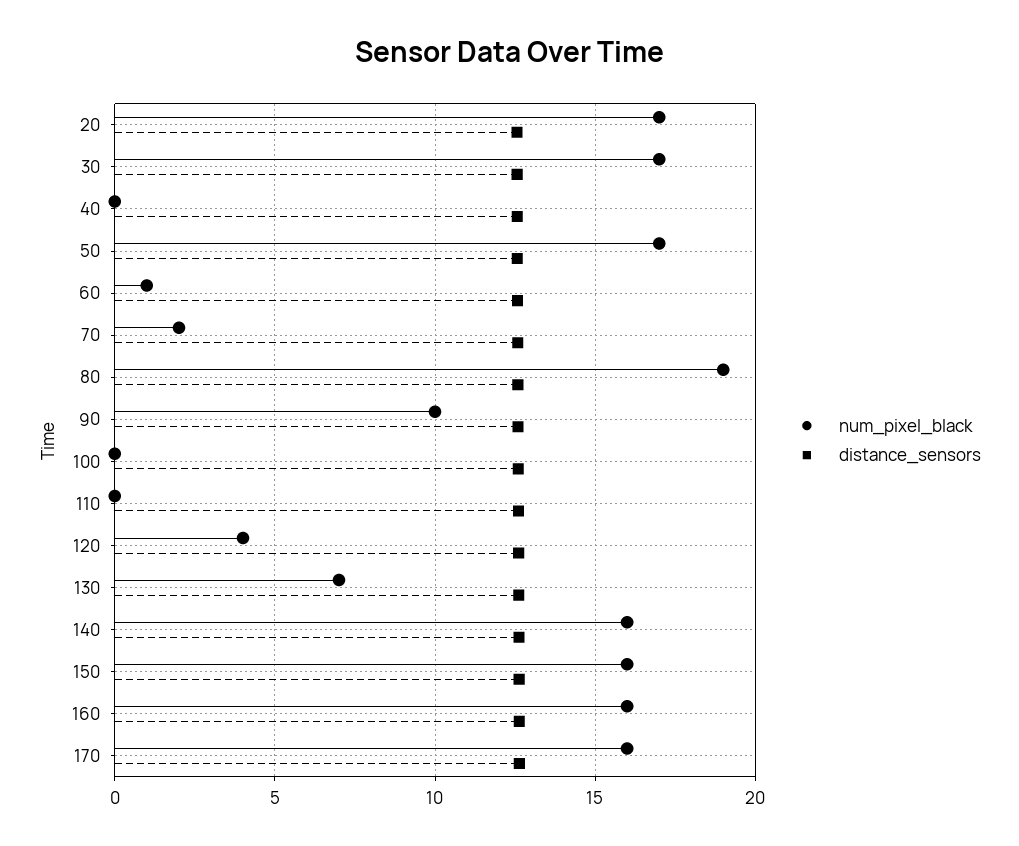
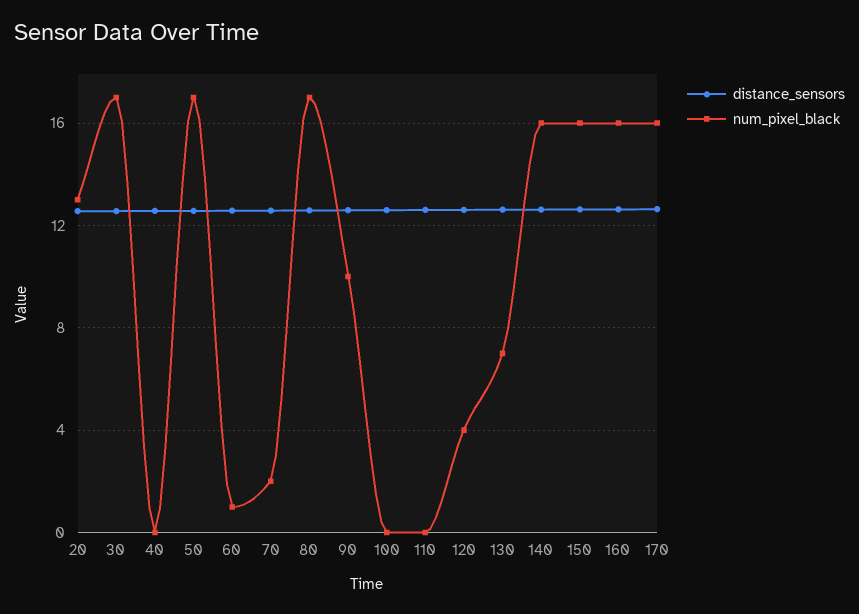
num_pixel_black, 20: 17 -> 13
num_pixel_black, 80: 19 -> 17

